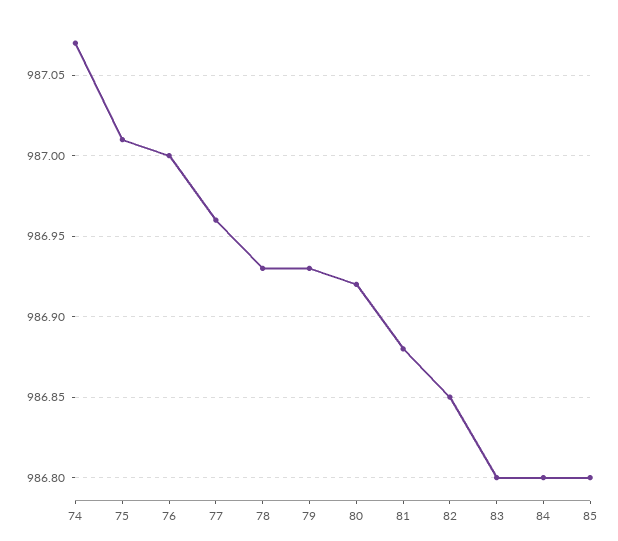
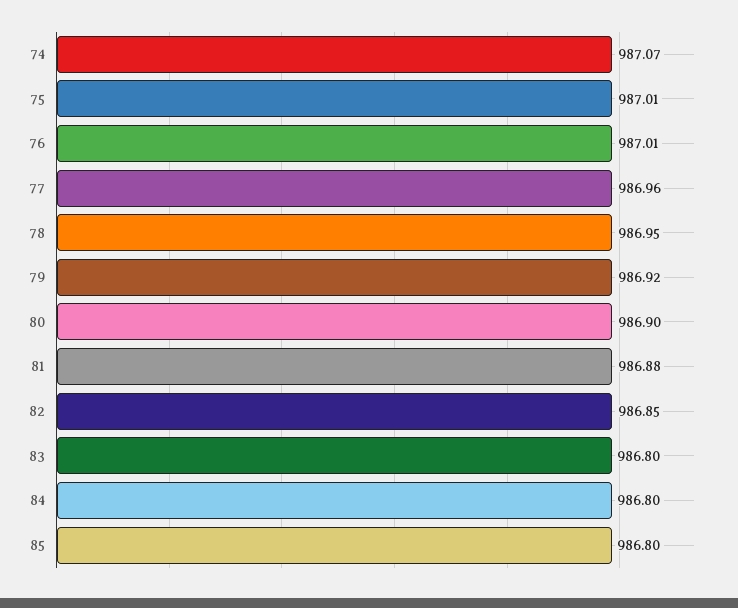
76: 987 -> 987.01
78: 986.93 -> 986.95
79: 986.93 -> 986.92
80: 986.92 -> 986.9

